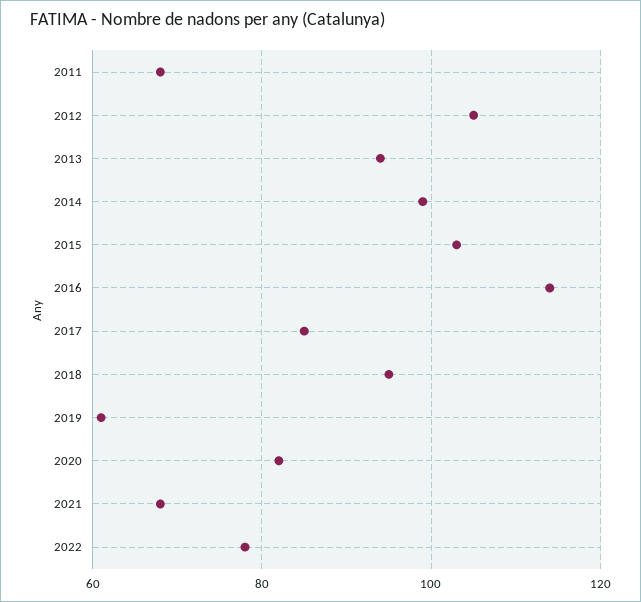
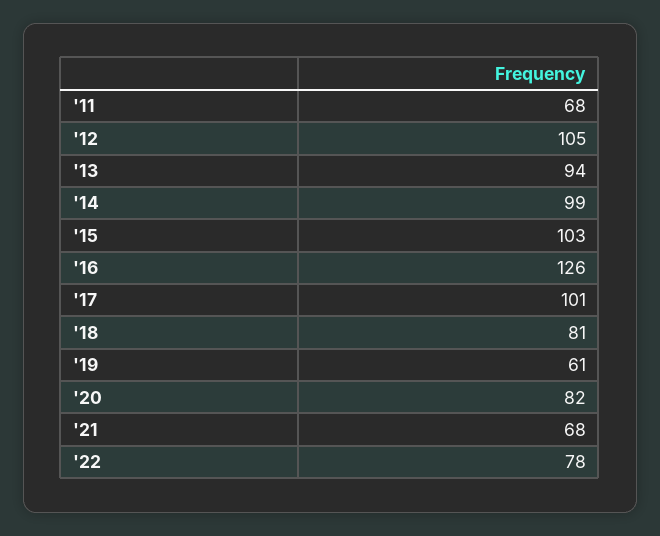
2016: 115 -> 126
2017: 85 -> 101
2018: 95 -> 81

